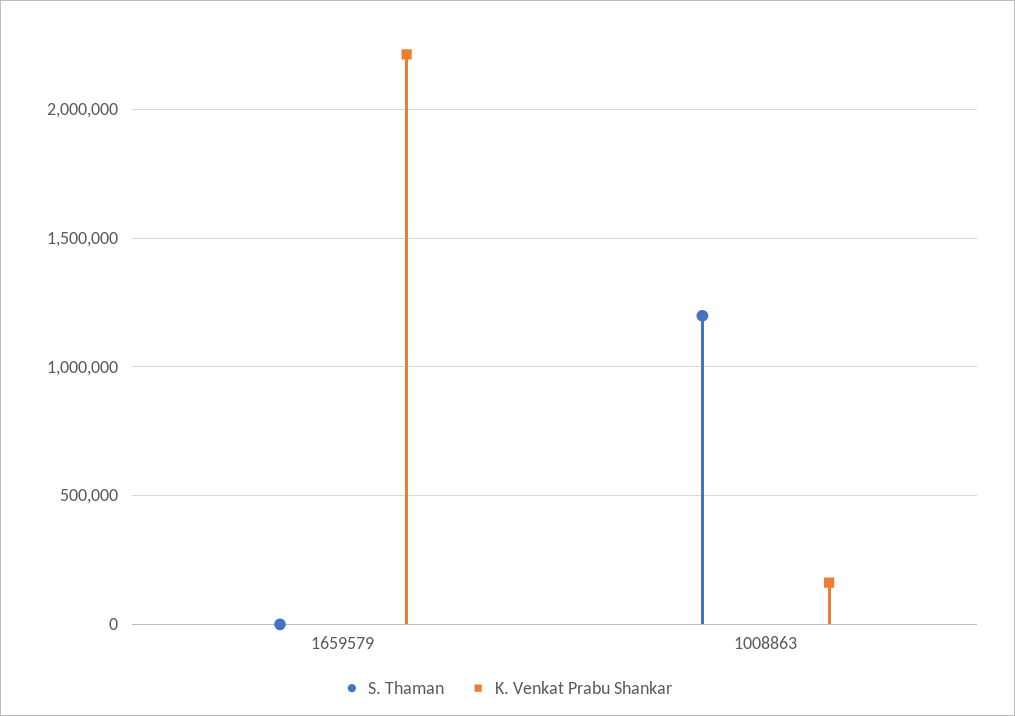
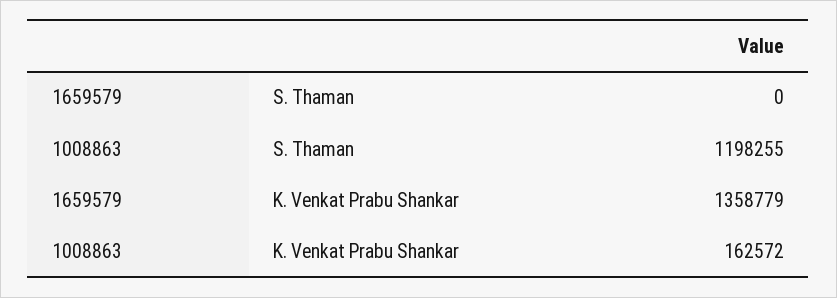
K. Venkat Prabu Shankar, 1659579: 2200000 -> 1358779

